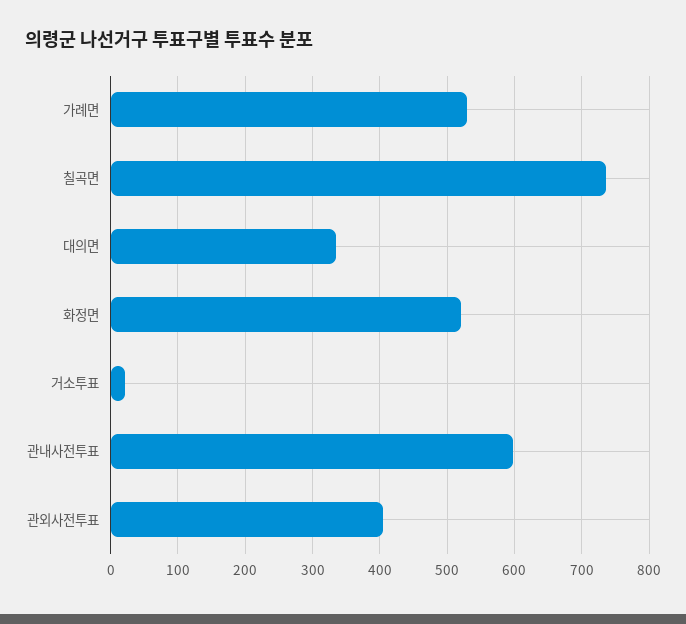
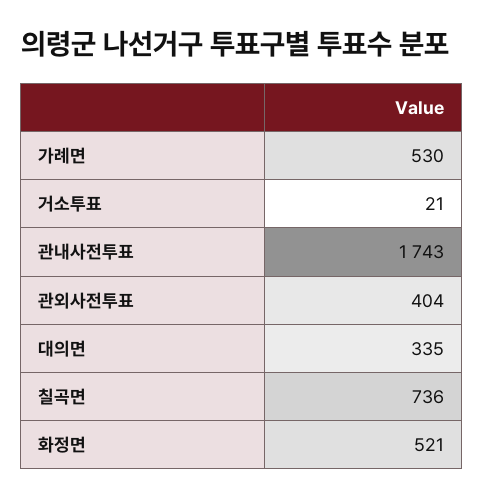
관내사전투표: 600 -> 1743

